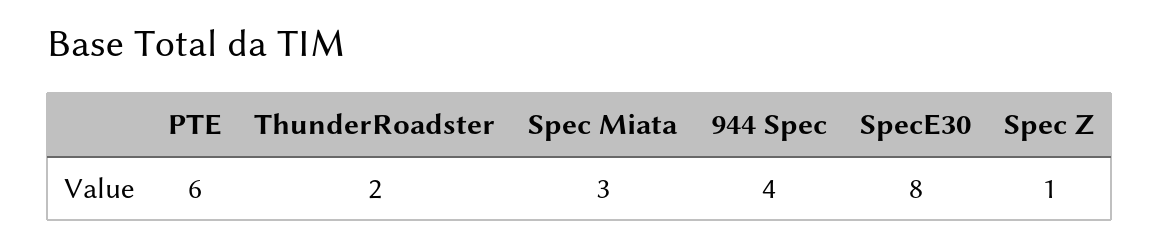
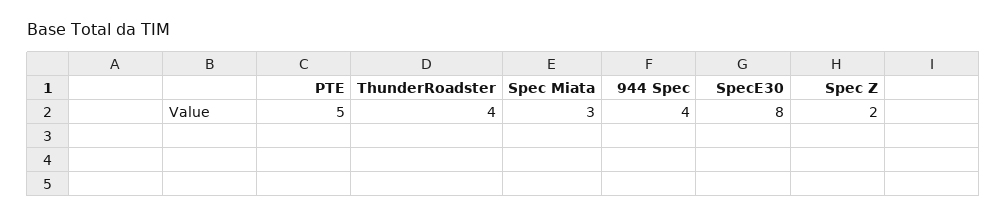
PTE: 6 -> 5
ThunderRoadster: 2 -> 4
Spec Z: 1 -> 2

